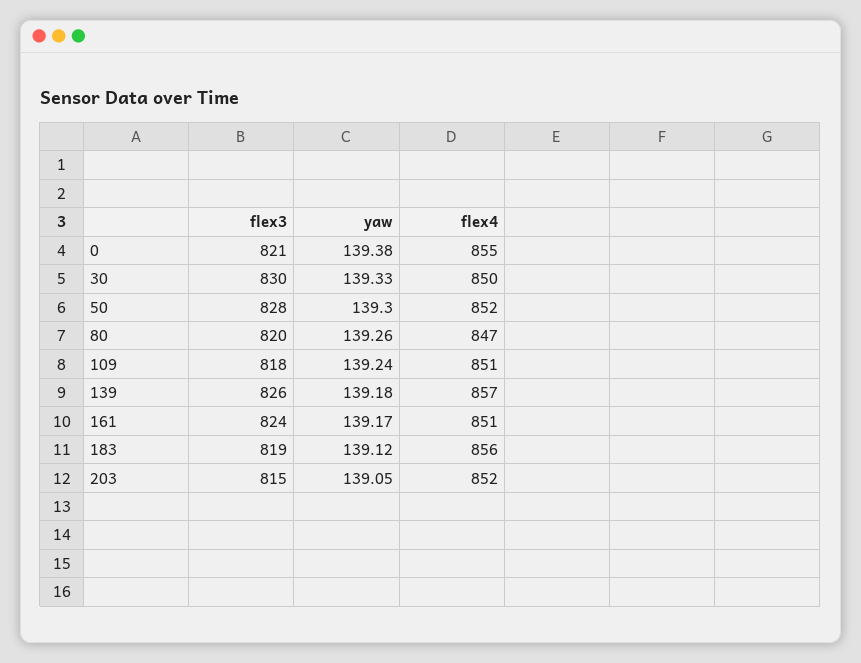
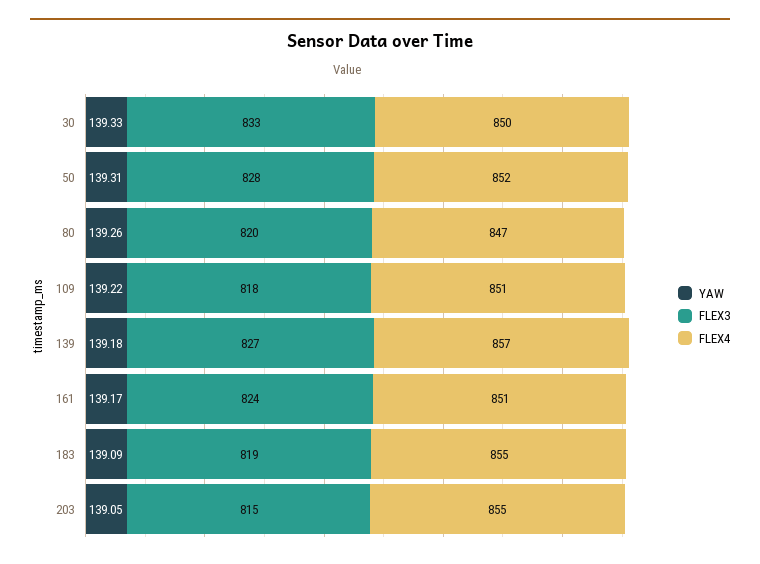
flex3, 0: 821 -> none
yaw, 0: 139.38 -> none
flex4, 0: 855 -> none
flex3, 30: 830 -> 833
yaw, 50: 139.3 -> 139.31
yaw, 109: 139.24 -> 139.22
flex3, 139: 826 -> 827
yaw, 183: 139.12 -> 139.09
flex4, 183: 856 -> 855
flex4, 203: 852 -> 855

